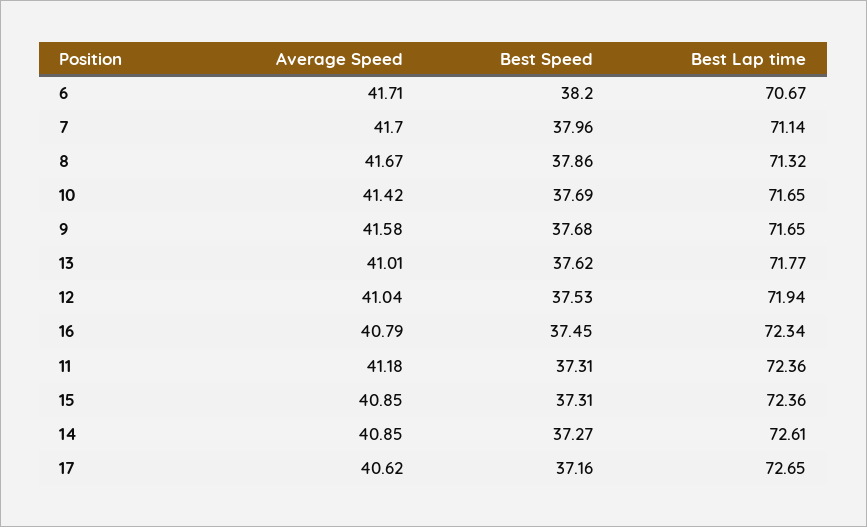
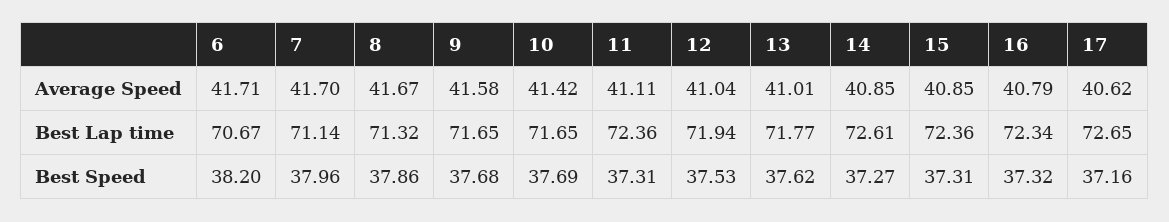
Best Speed, 16: 37.45 -> 37.32
Average Speed, 11: 41.18 -> 41.11

